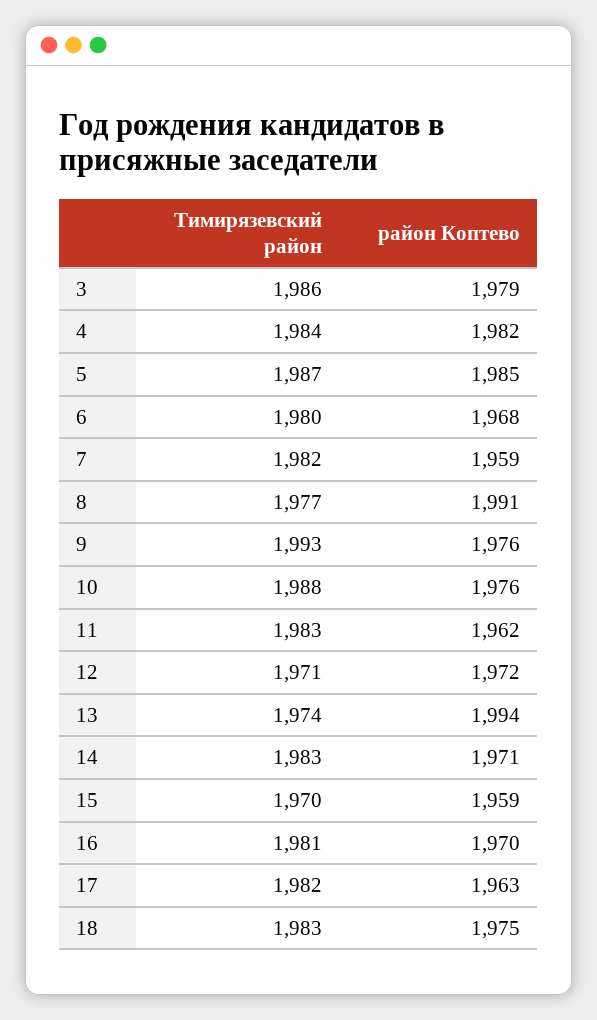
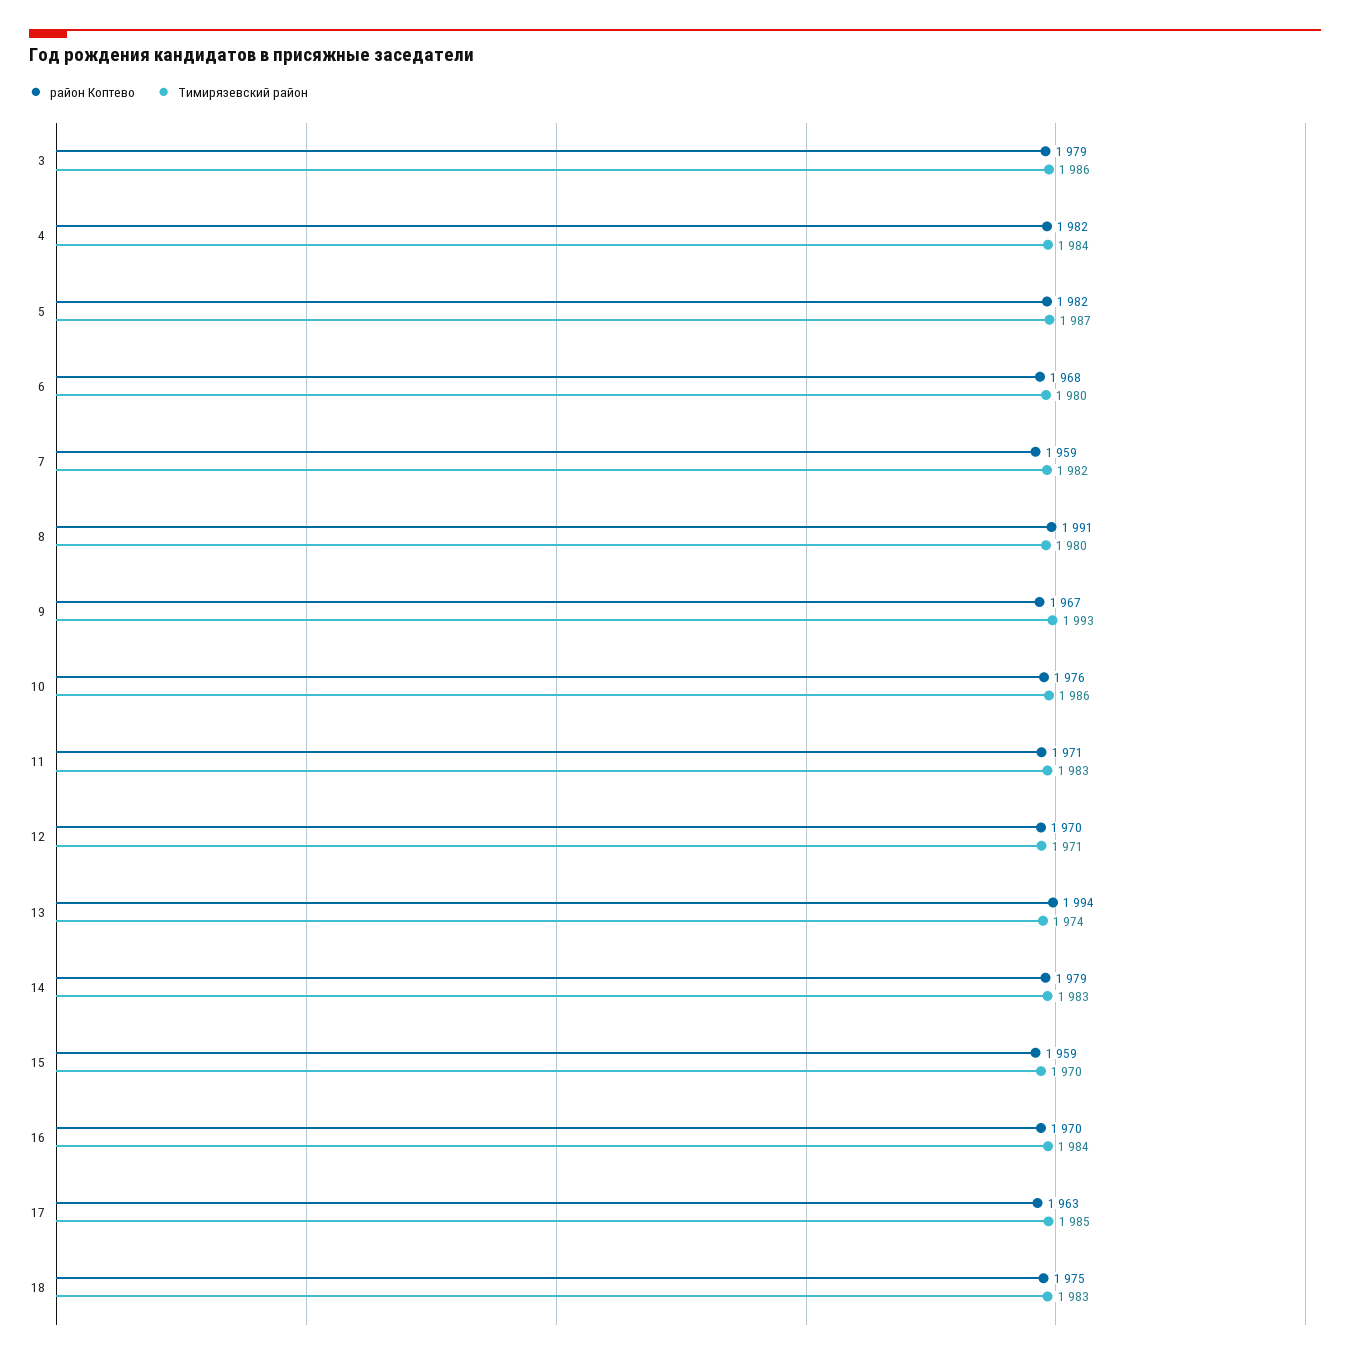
район Коптево, 5: 1985 -> 1982
Тимирязевский район, 8: 1977 -> 1980
район Коптево, 9: 1976 -> 1967
Тимирязевский район, 10: 1988 -> 1986
район Коптево, 11: 1962 -> 1971
район Коптево, 12: 1972 -> 1970
район Коптево, 14: 1971 -> 1979
Тимирязевский район, 16: 1981 -> 1984
Тимирязевский район, 17: 1982 -> 1985

